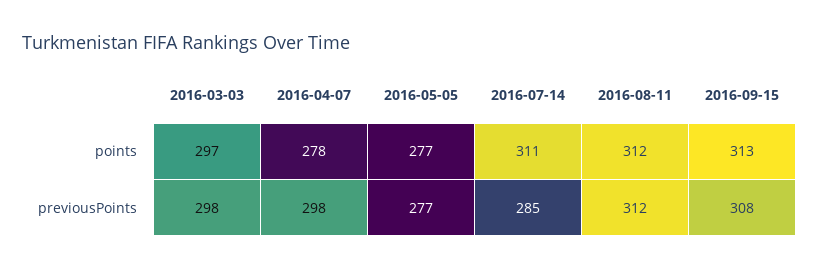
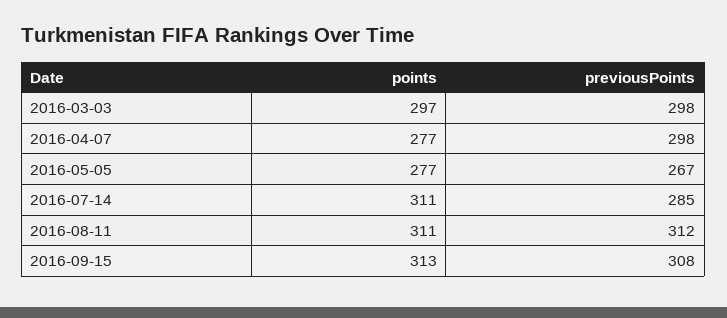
2016-04-07, points: 278 -> 277
2016-08-11, points: 312 -> 311
2016-05-05, previousPoints: 277 -> 267

